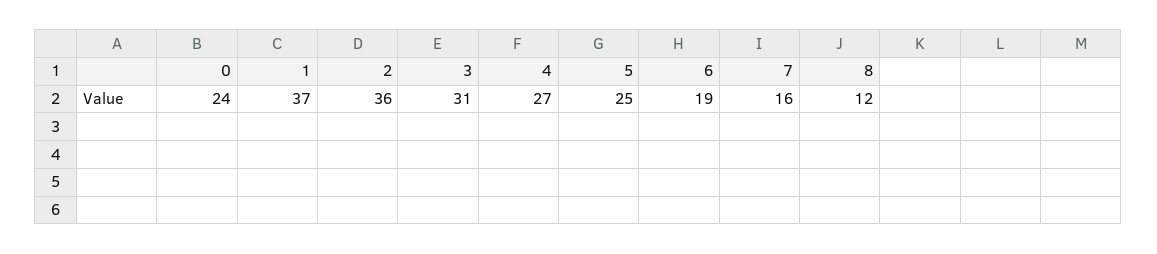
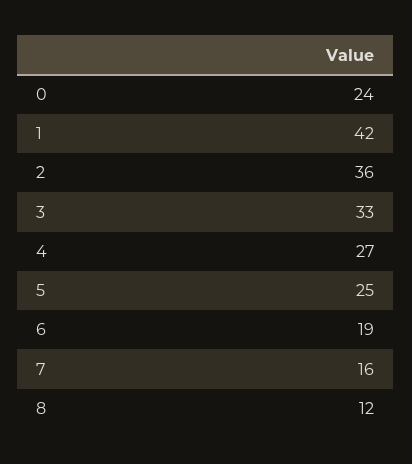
1: 37 -> 42
3: 31 -> 33

